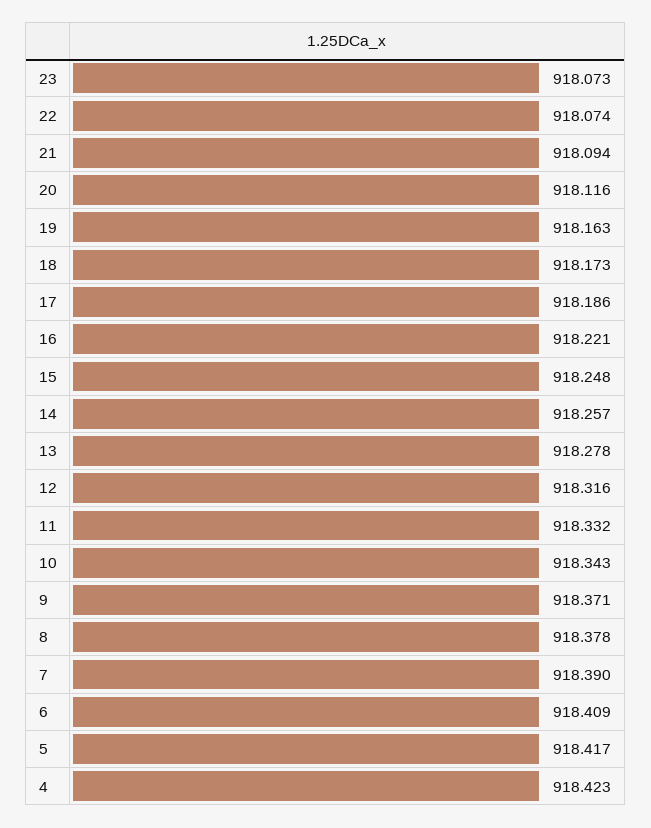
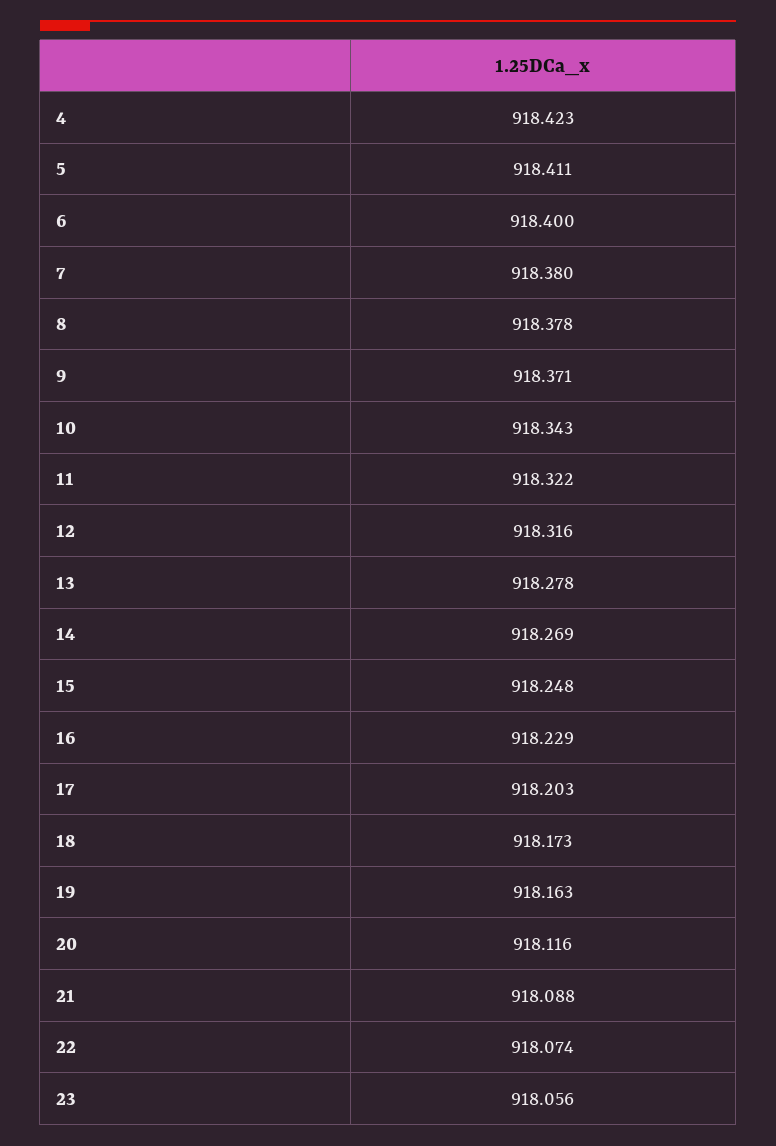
23: 918.073 -> 918.056
21: 918.094 -> 918.088
17: 918.186 -> 918.203
16: 918.221 -> 918.229
14: 918.257 -> 918.269
11: 918.332 -> 918.322
7: 918.39 -> 918.38
6: 918.409 -> 918.4
5: 918.417 -> 918.411

